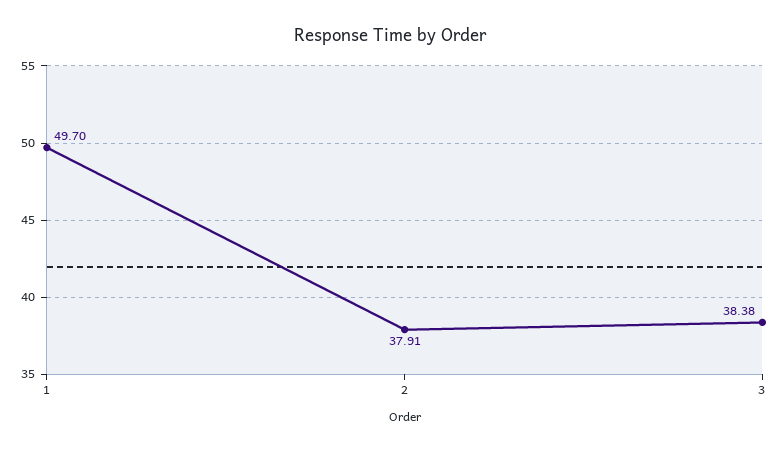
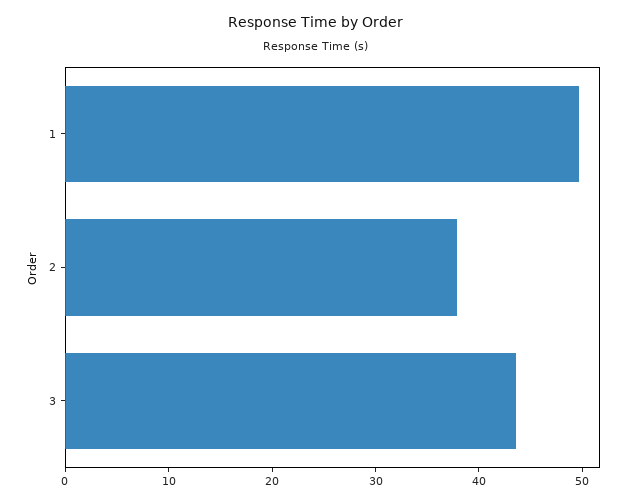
3: 38.38 -> 44

